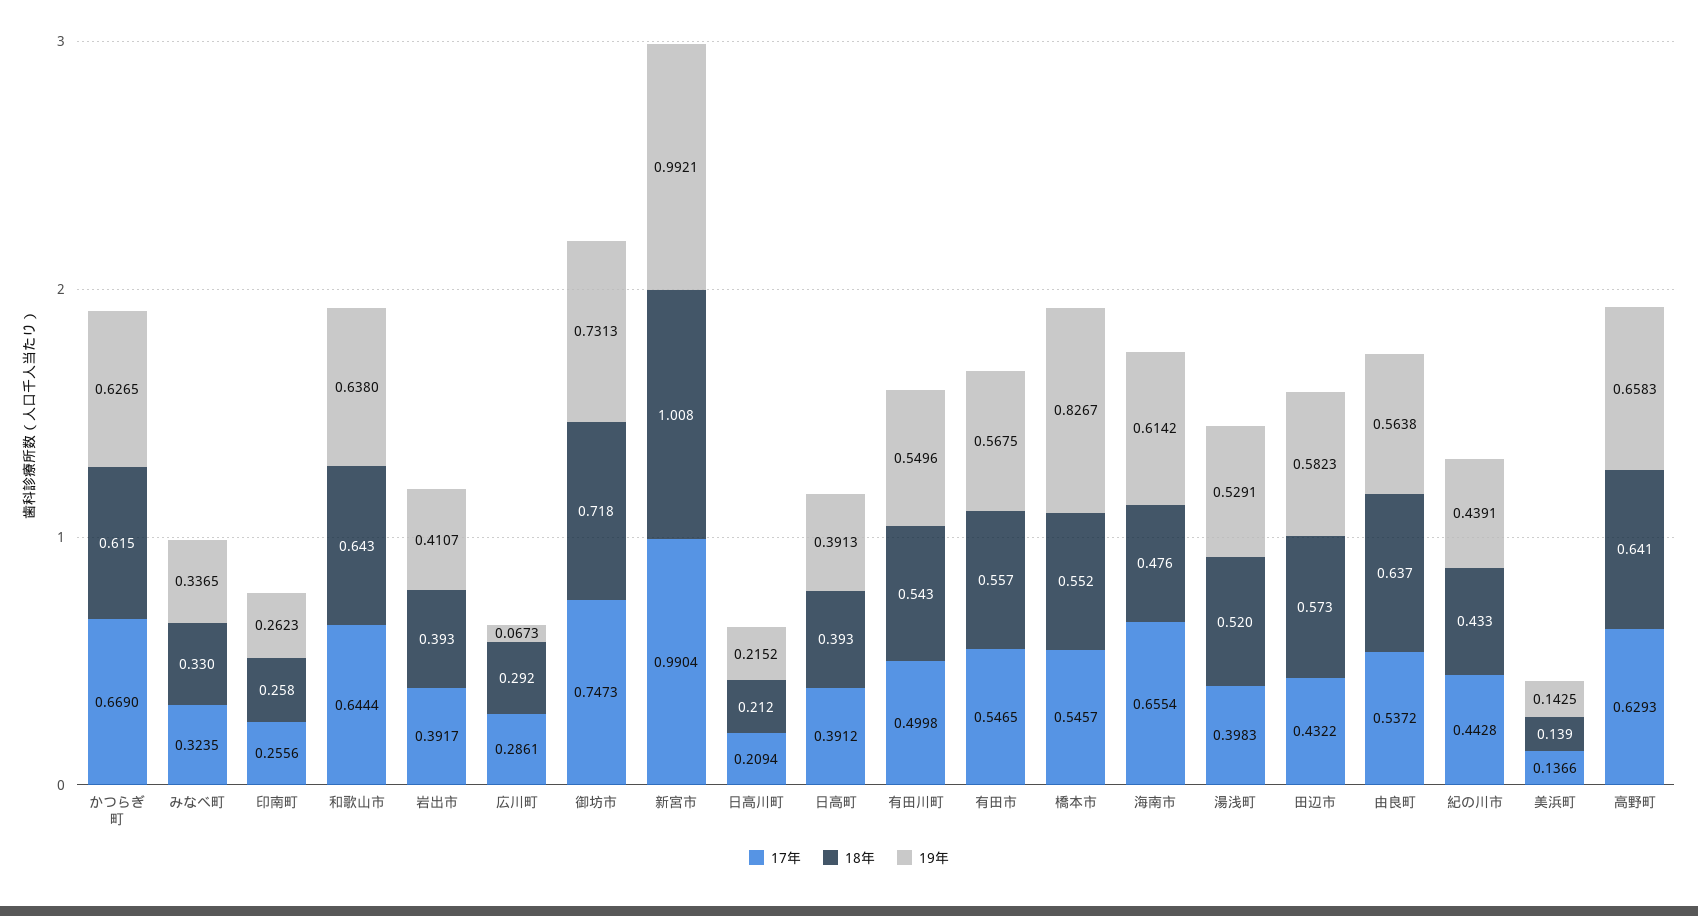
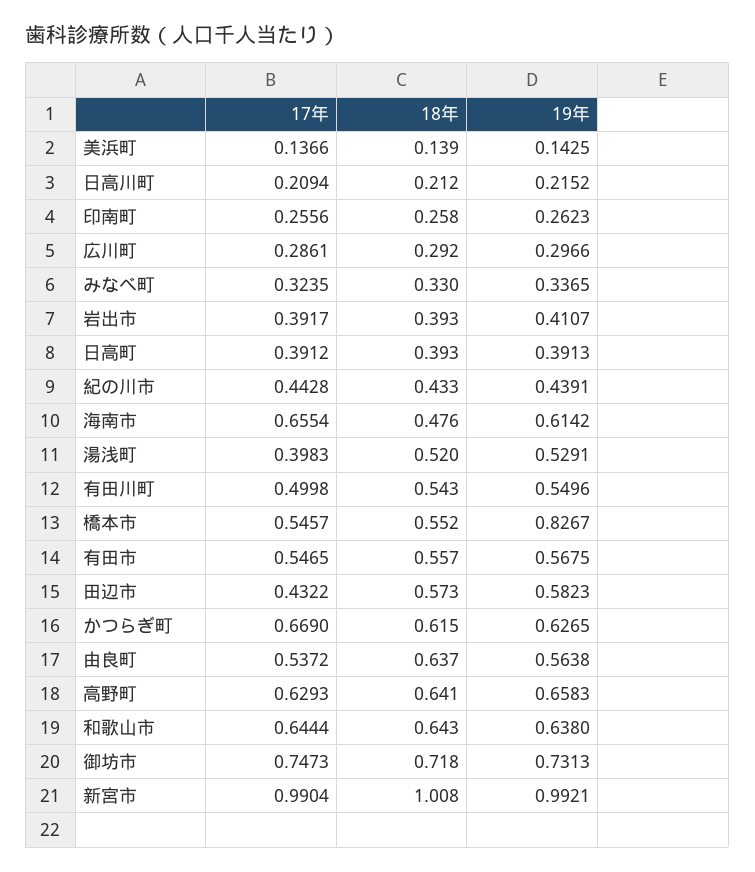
19年, 広川町: 0.0673 -> 0.2966

